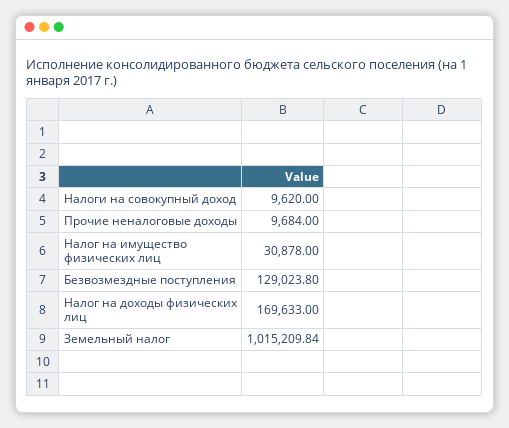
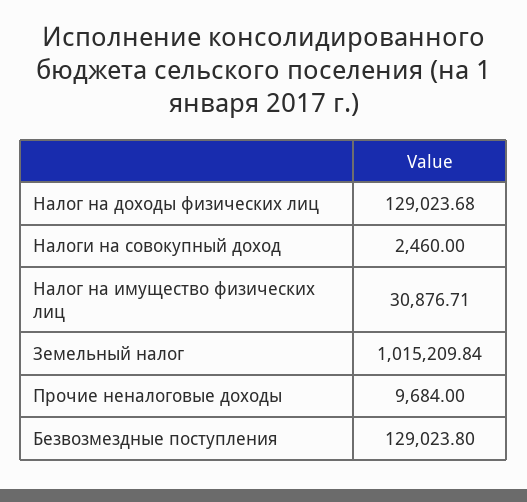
Налоги на совокупный доход: 9620 -> 2460
Налог на имущество физических лиц: 30878 -> 30876.71
Налог на доходы физических лиц: 169633 -> 129023.68

